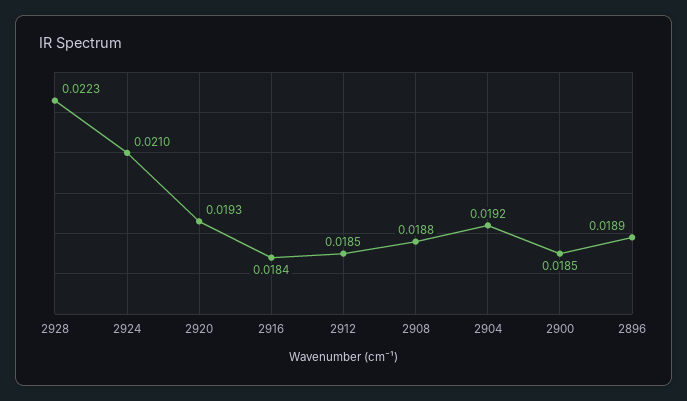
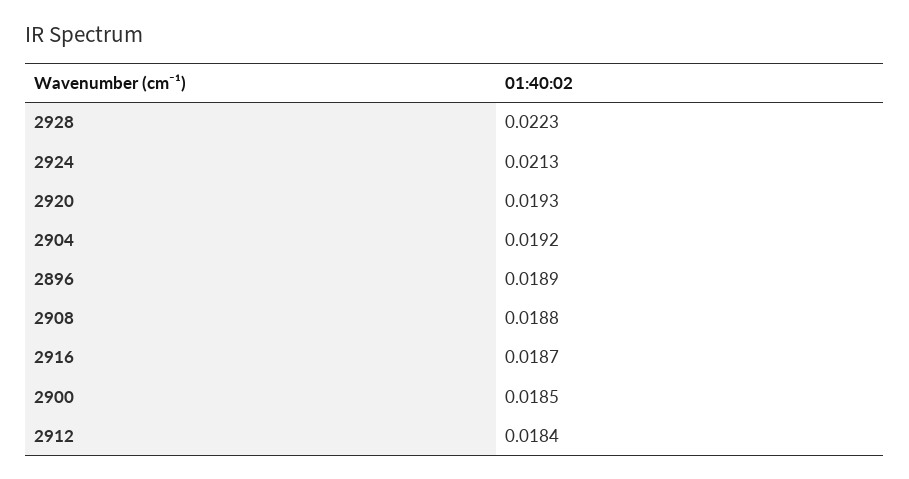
2924: 0.021 -> 0.0213
2916: 0.0184 -> 0.0187
2912: 0.0185 -> 0.0184

